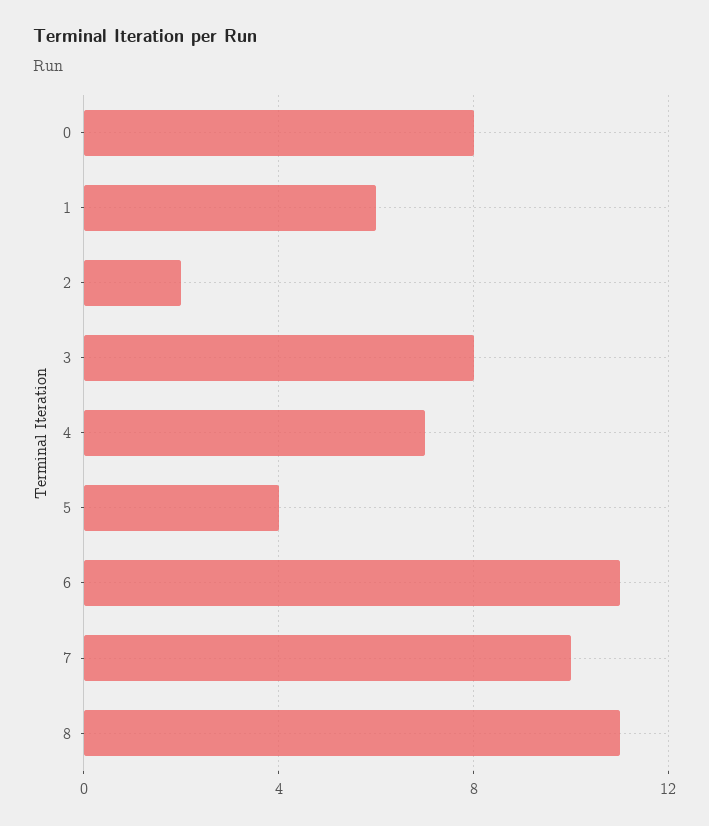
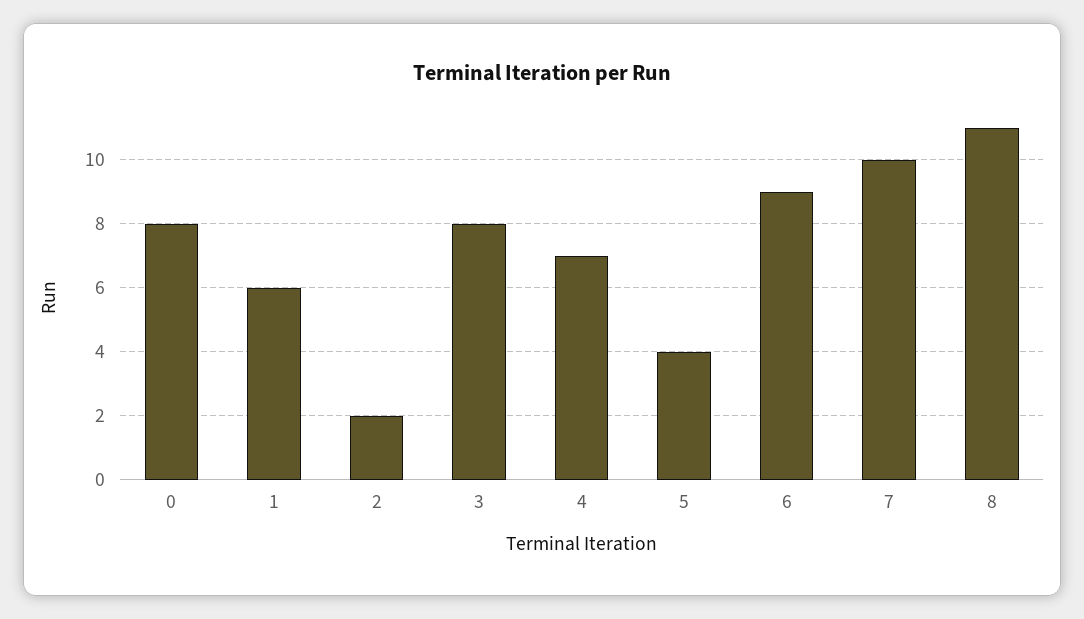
6: 11 -> 9

